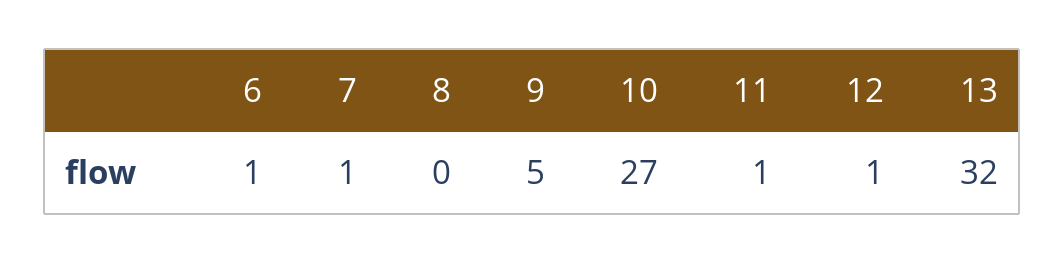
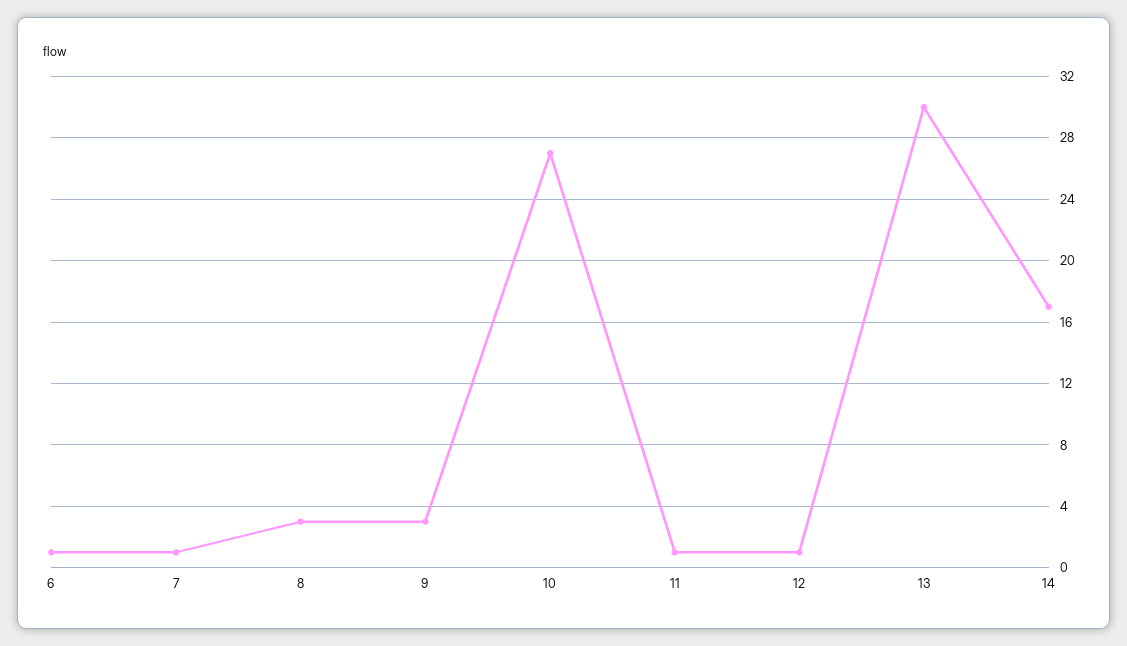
8: 0 -> 3
9: 5 -> 3
13: 32 -> 30
14: none -> 17

